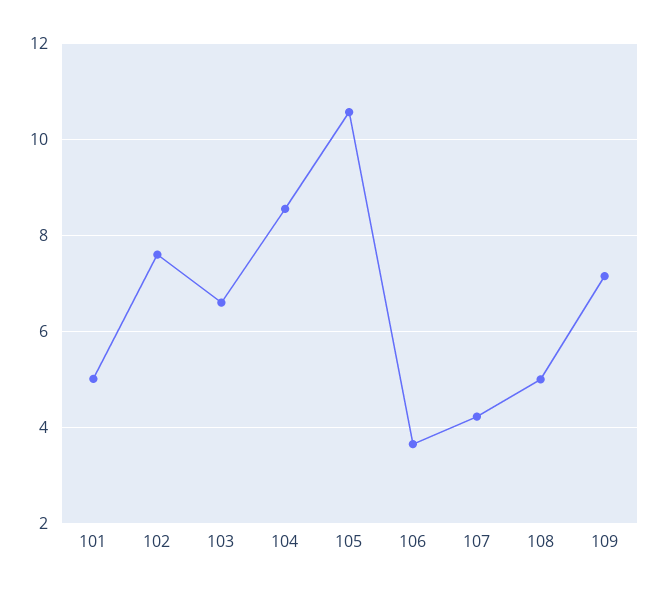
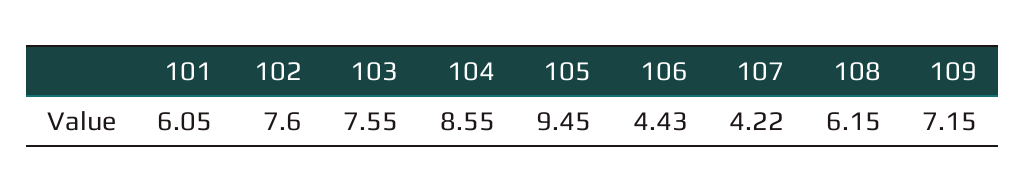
101: 5 -> 6.05
103: 6.6 -> 7.55
105: 10.6 -> 9.45
106: 3.6 -> 4.43
108: 5 -> 6.15

